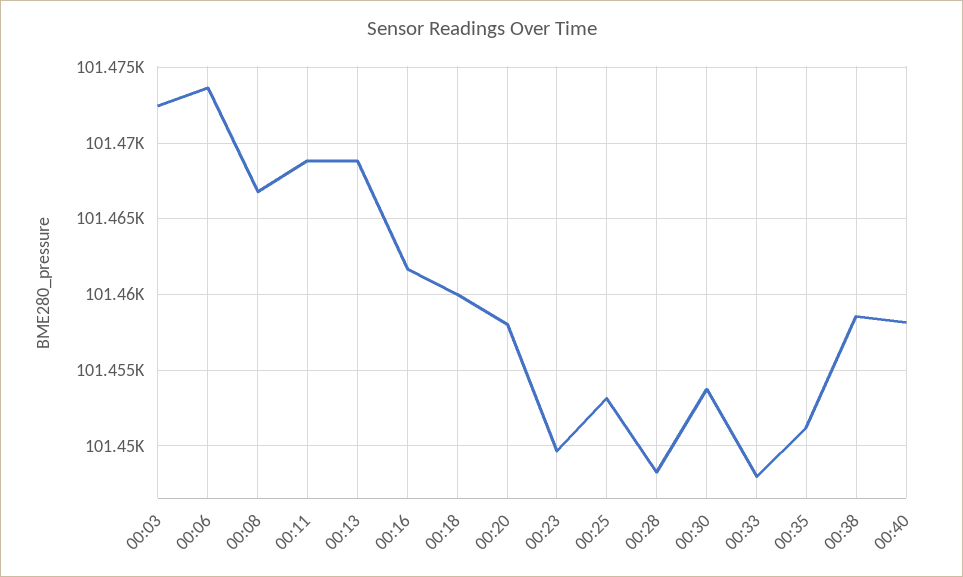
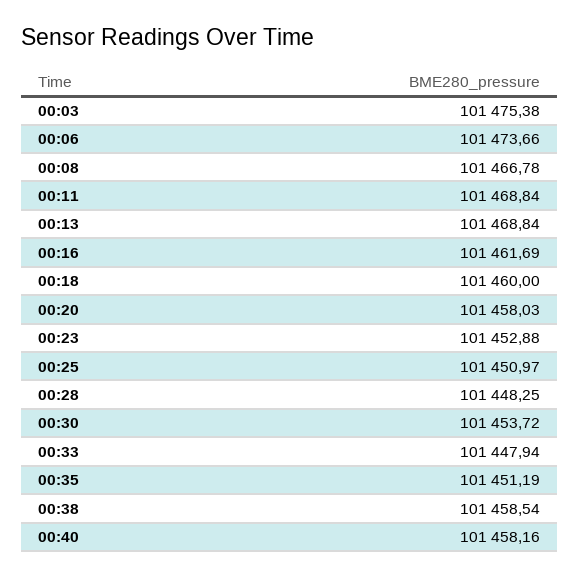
00:03: 101472.5 -> 101475.38
00:23: 101449.5 -> 101452.88
00:25: 101453 -> 101450.97

